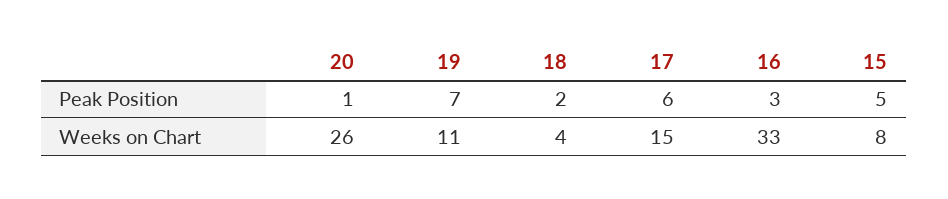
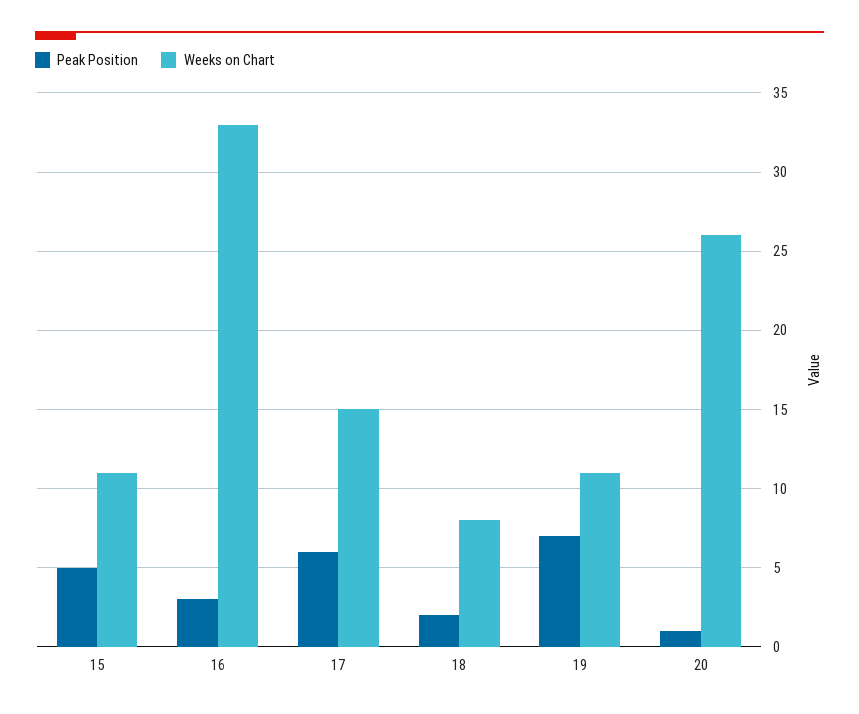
Weeks on Chart, 18: 4 -> 8
Weeks on Chart, 15: 8 -> 11

